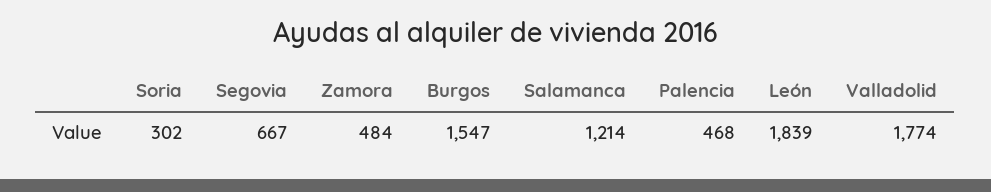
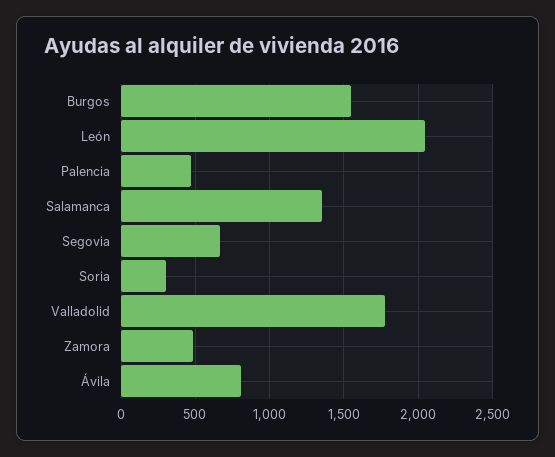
Salamanca: 1214 -> 1350
León: 1839 -> 2050
Ávila: none -> 800

